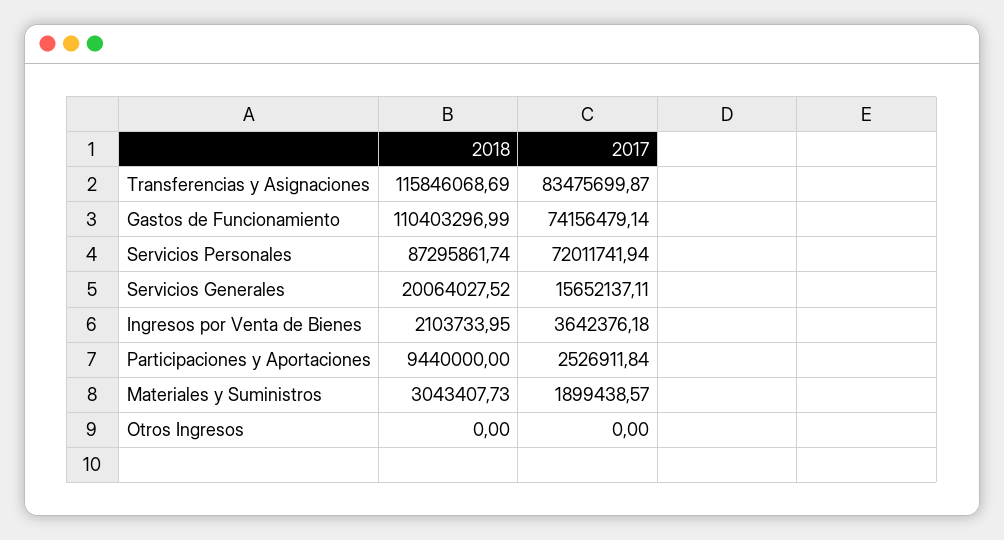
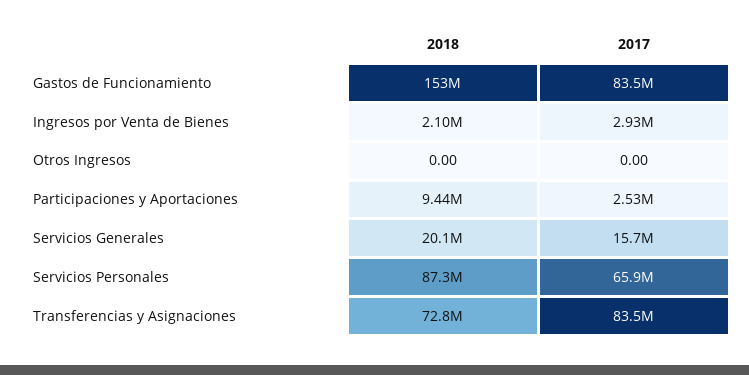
2018, Transferencias y Asignaciones: 115846068.69 -> 72800000
2018, Gastos de Funcionamiento: 110403296.99 -> 153000000
2017, Gastos de Funcionamiento: 74156479.14 -> 83500000
2017, Servicios Personales: 72011741.94 -> 65900000
2017, Ingresos por Venta de Bienes: 3642376.18 -> 2930000
2018, Materiales y Suministros: 3043407.73 -> none
2017, Materiales y Suministros: 1899438.57 -> none

